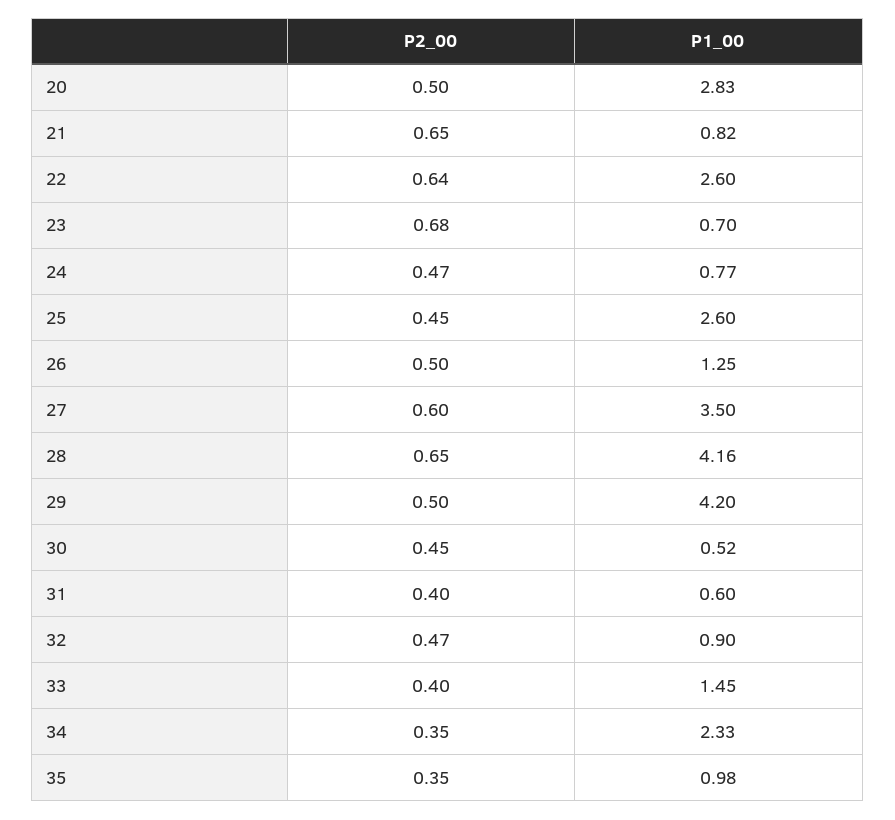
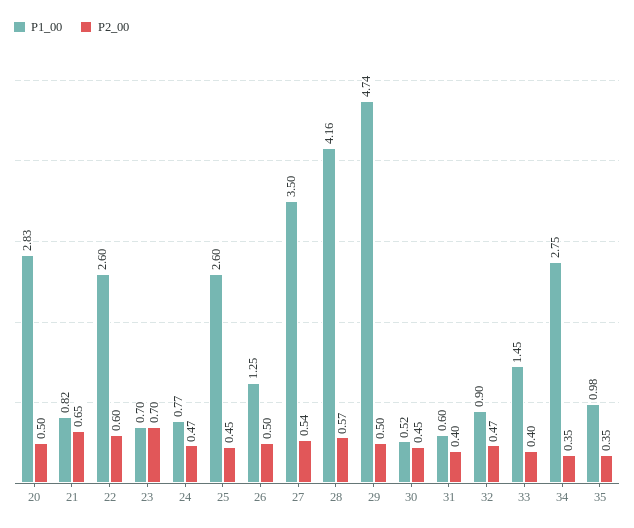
P2_00, 22: 0.64 -> 0.6
P2_00, 23: 0.68 -> 0.7
P2_00, 27: 0.6 -> 0.54
P2_00, 28: 0.65 -> 0.57
P1_00, 29: 4.2 -> 4.74
P1_00, 34: 2.33 -> 2.75

